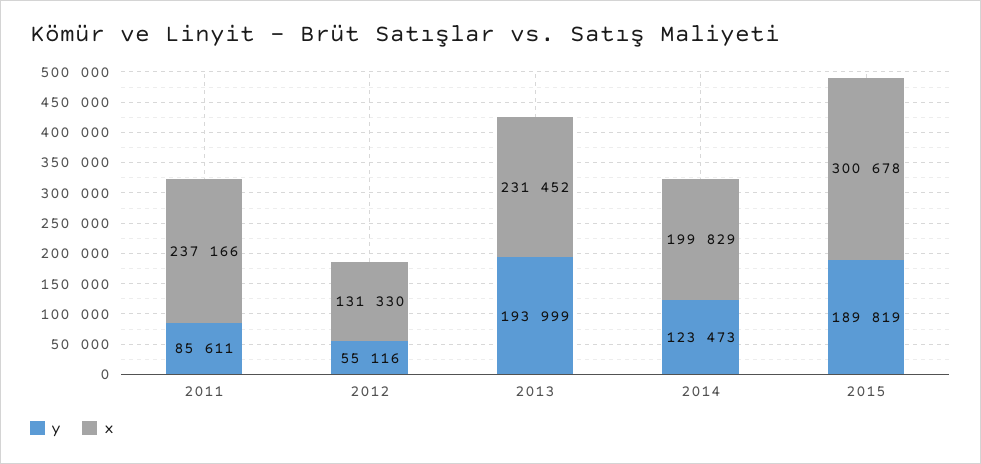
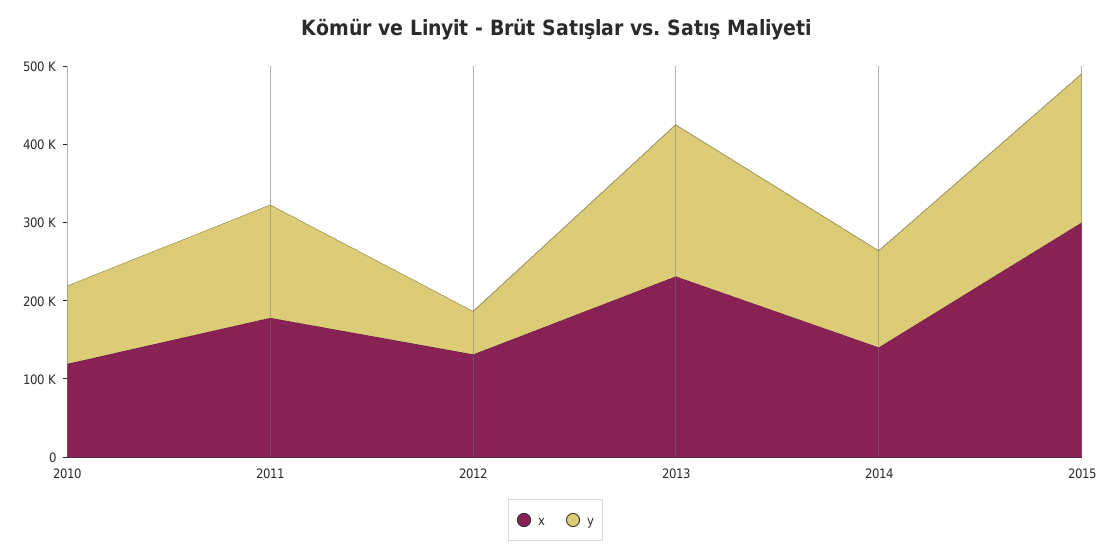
y, 2011: 85611 -> 140000
x, 2011: 237166 -> 180000
x, 2014: 199829 -> 140000
x, 2010: none -> 120000
y, 2010: none -> 100000

